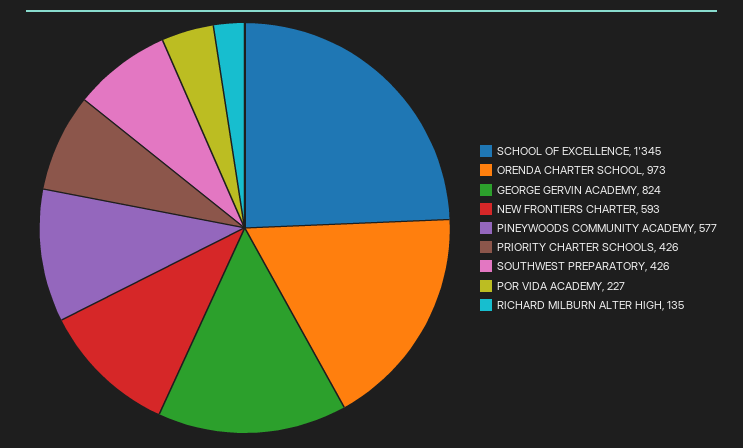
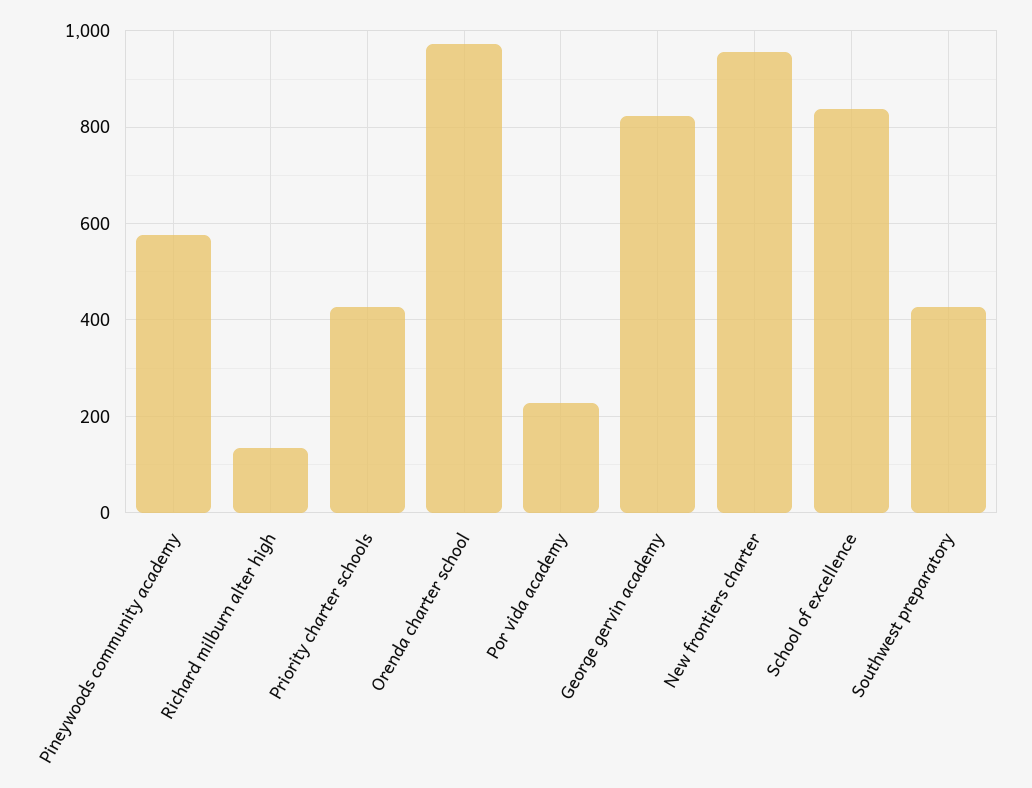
SCHOOL OF EXCELLENCE: 1345 -> 840
NEW FRONTIERS CHARTER: 593 -> 960

